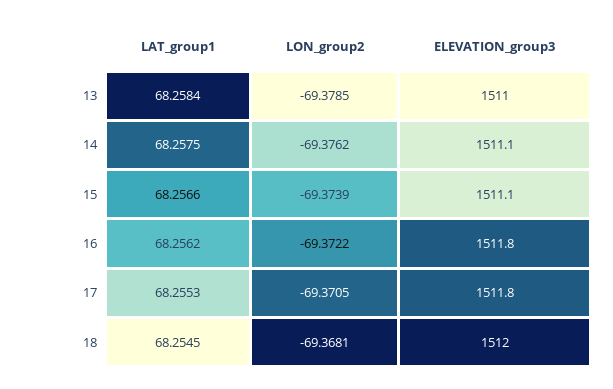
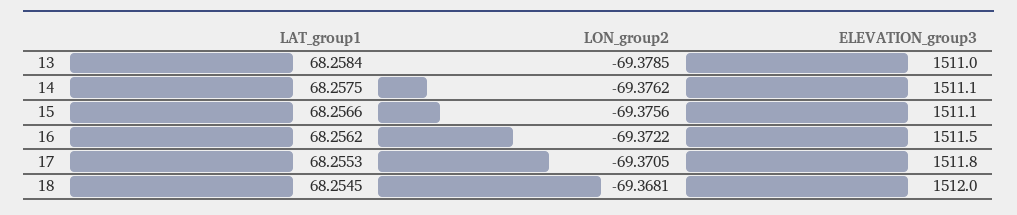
LON_group2, 15: -69.3739 -> -69.3756
ELEVATION_group3, 16: 1511.8 -> 1511.5

